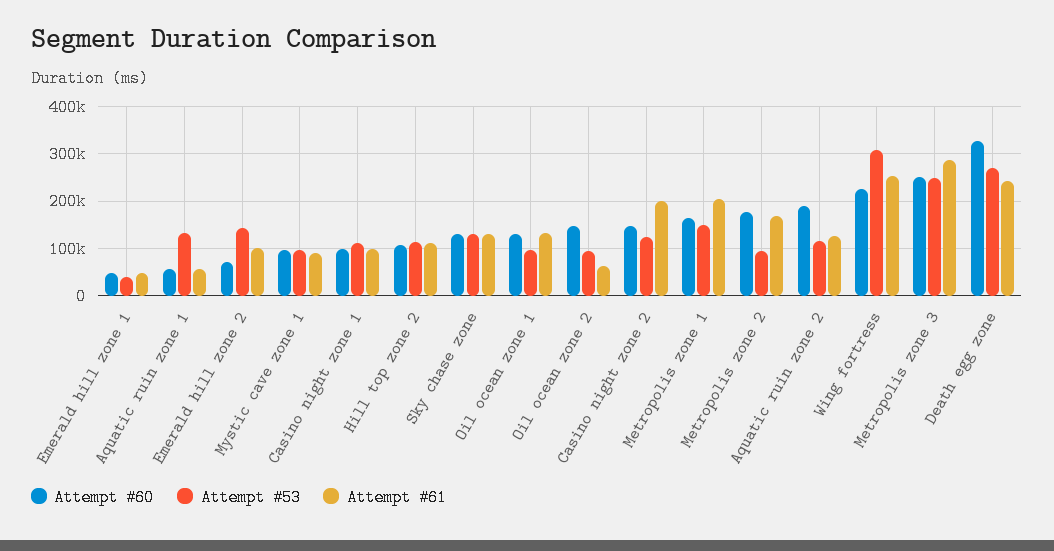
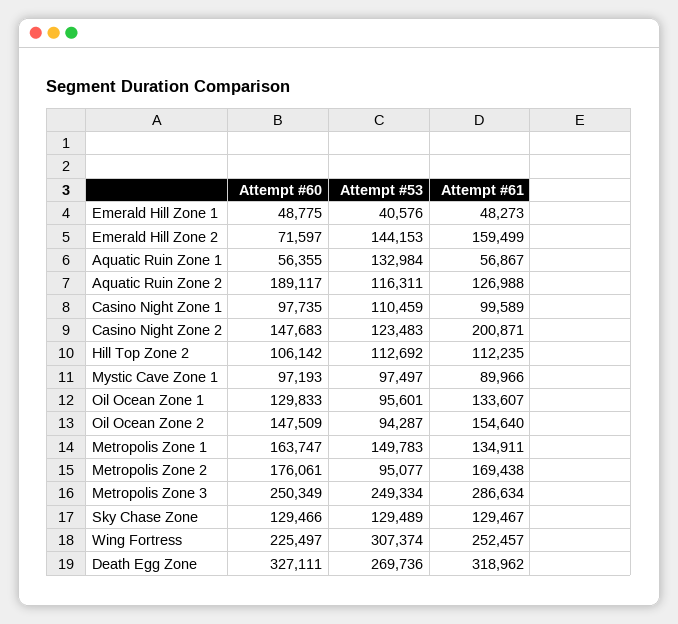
Attempt #61, Emerald hill zone 2: 100000 -> 159499
Attempt #61, Oil ocean zone 2: 60000 -> 154640
Attempt #61, Metropolis zone 1: 200000 -> 134911
Attempt #61, Death egg zone: 240000 -> 318962

